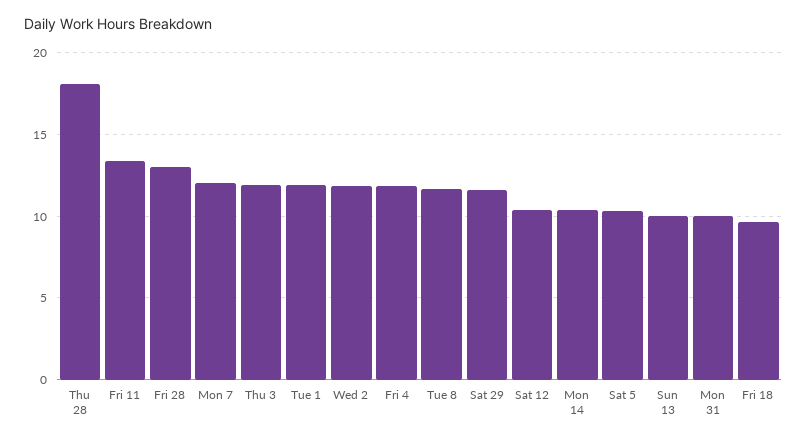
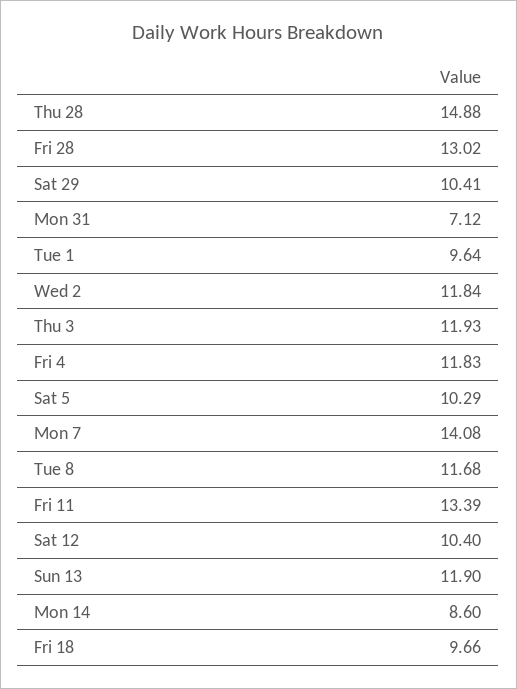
Thu 28: 18 -> 14.88
Mon 7: 12 -> 14.08
Tue 1: 12 -> 9.64
Sat 29: 11.5 -> 10.41
Mon 14: 10.5 -> 8.6
Sun 13: 10 -> 11.9
Mon 31: 10 -> 7.12

